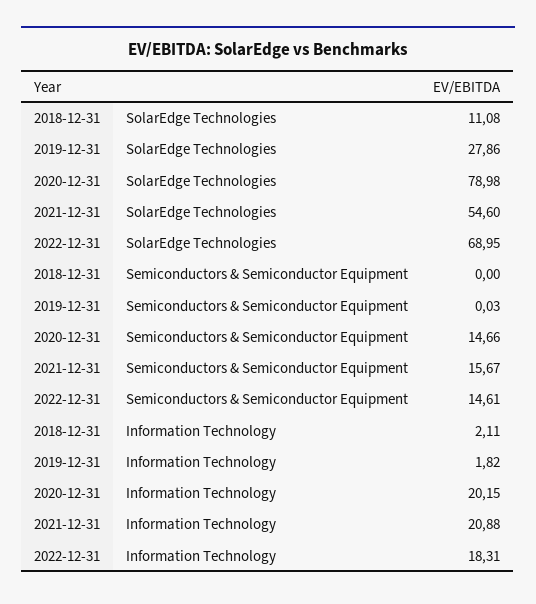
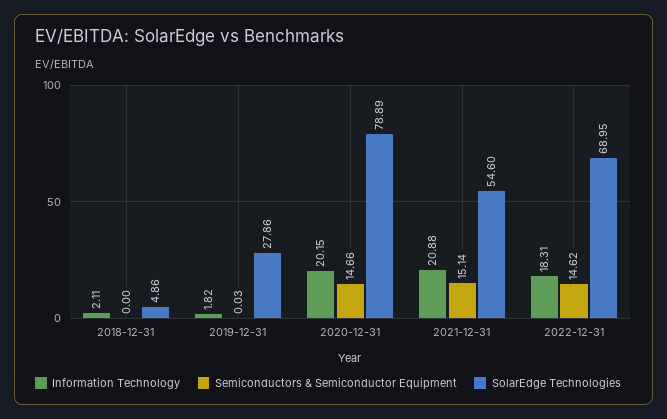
SolarEdge Technologies, 2018-12-31: 11.08 -> 4.86
SolarEdge Technologies, 2020-12-31: 78.98 -> 78.89
Semiconductors & Semiconductor Equipment, 2021-12-31: 15.67 -> 15.14
Semiconductors & Semiconductor Equipment, 2022-12-31: 14.61 -> 14.62

